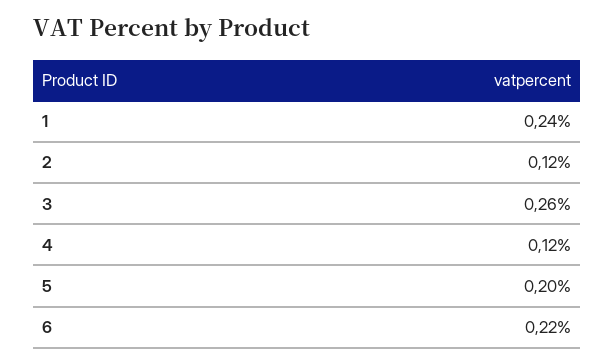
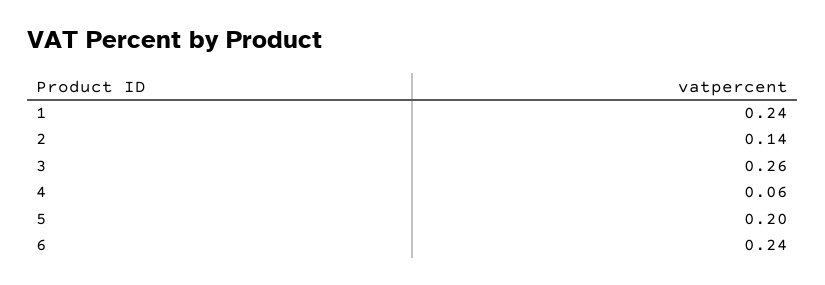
2: 0.12 -> 0.14
4: 0.12 -> 0.06
6: 0.22 -> 0.24

